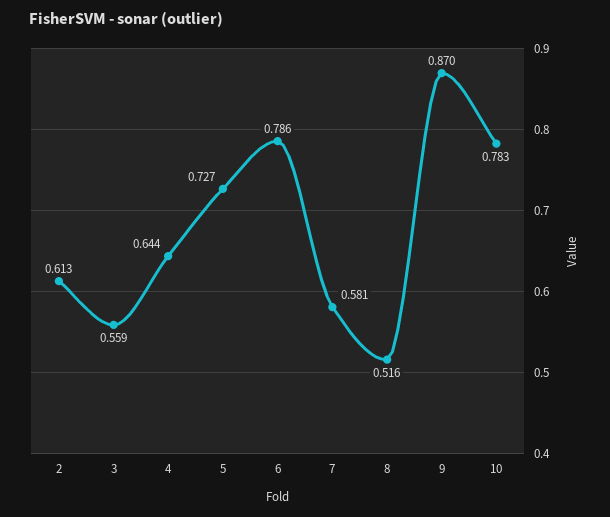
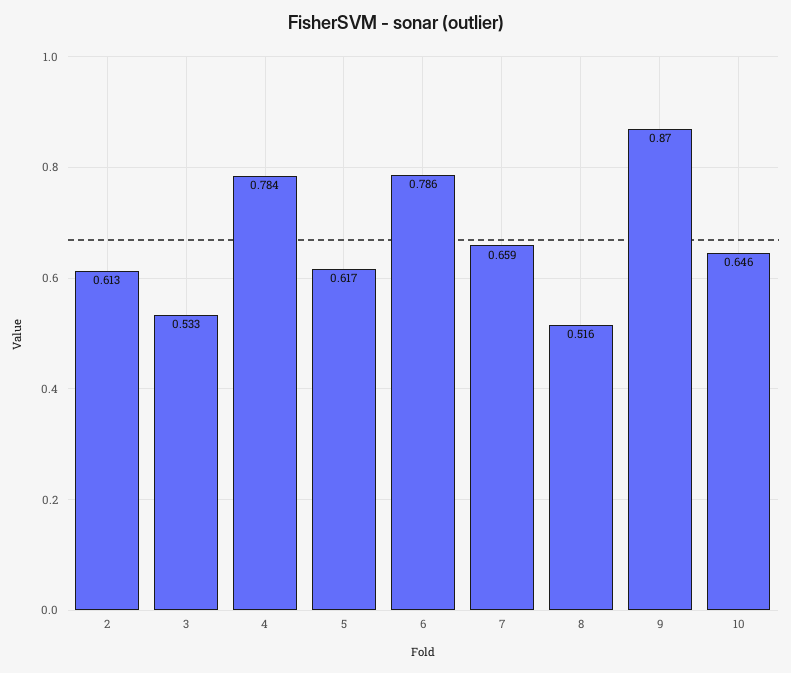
3: 0.559 -> 0.533
4: 0.644 -> 0.784
5: 0.727 -> 0.617
7: 0.581 -> 0.659
10: 0.783 -> 0.646

